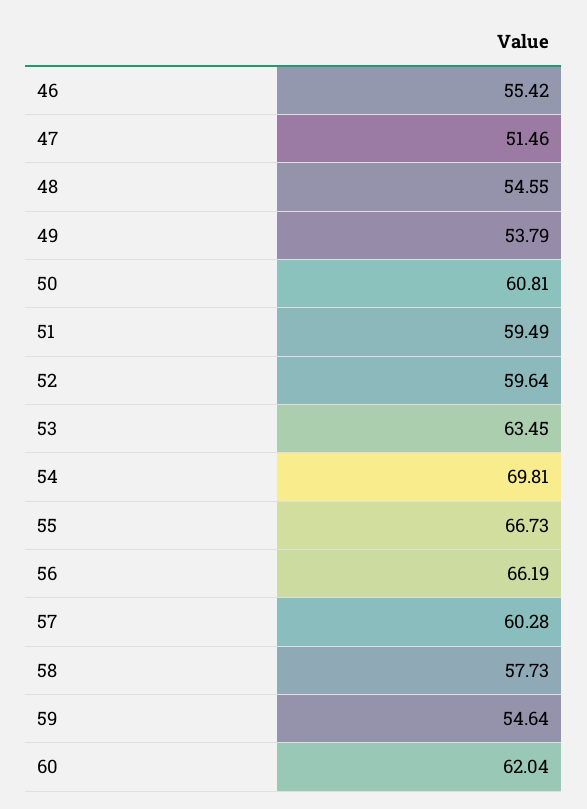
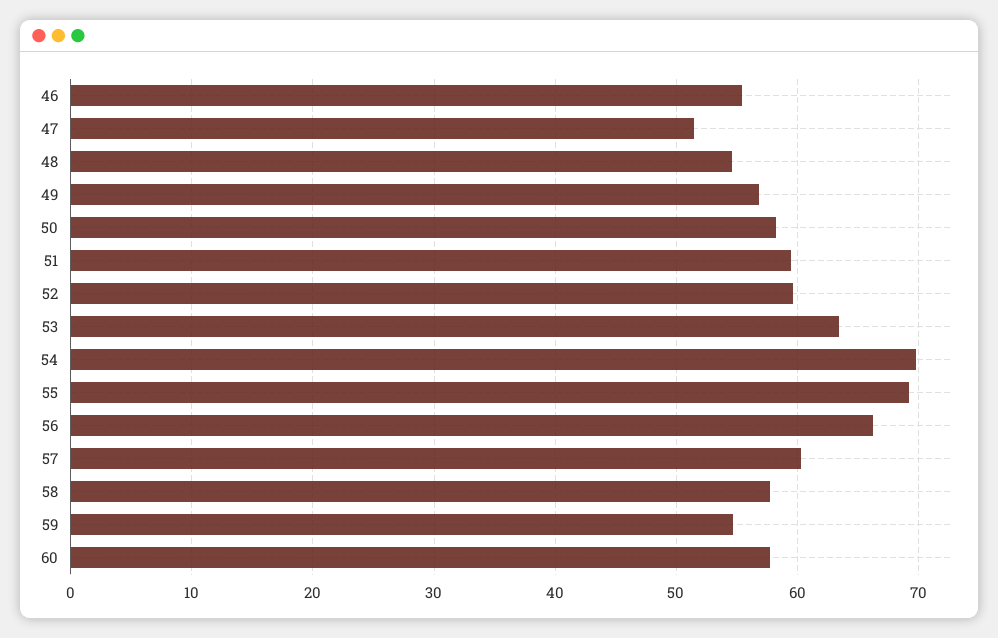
49: 53.79 -> 57
50: 60.81 -> 58
55: 66.73 -> 69
60: 62.04 -> 58

